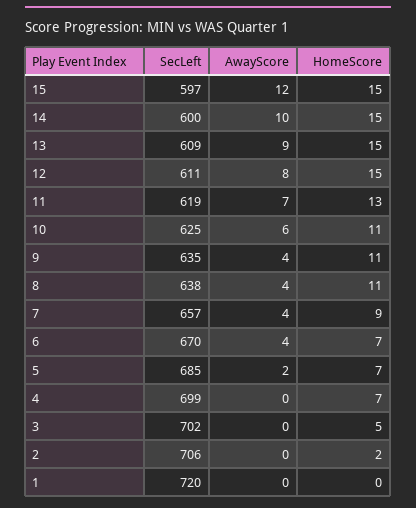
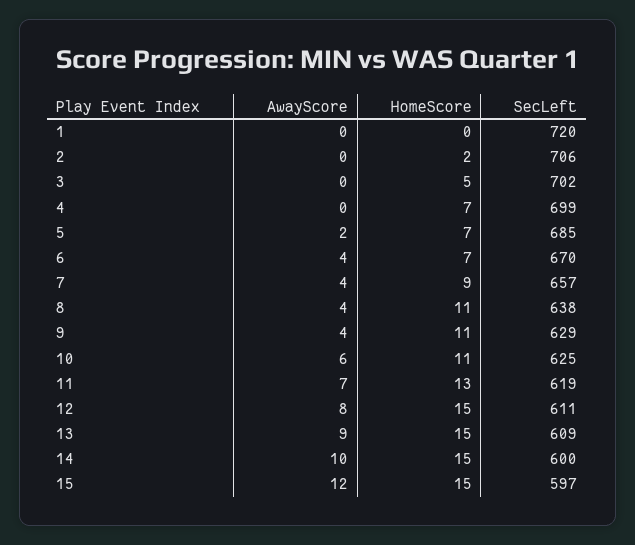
SecLeft, 9: 635 -> 629

